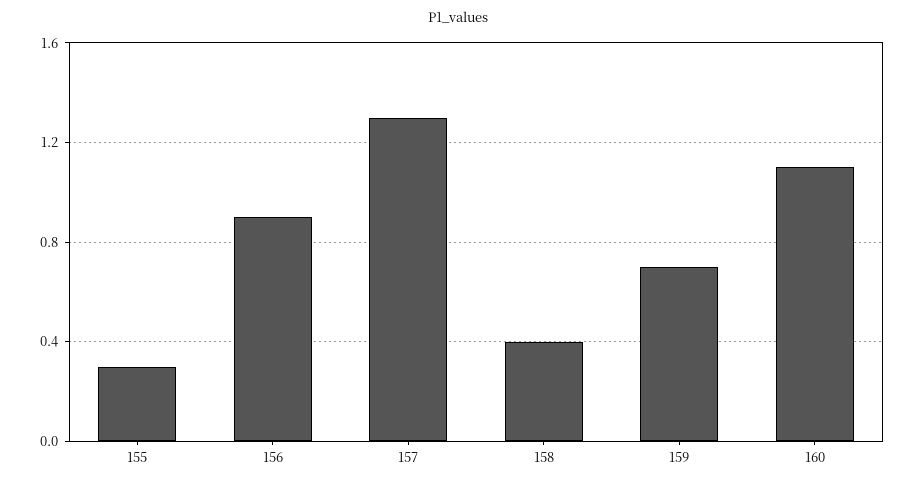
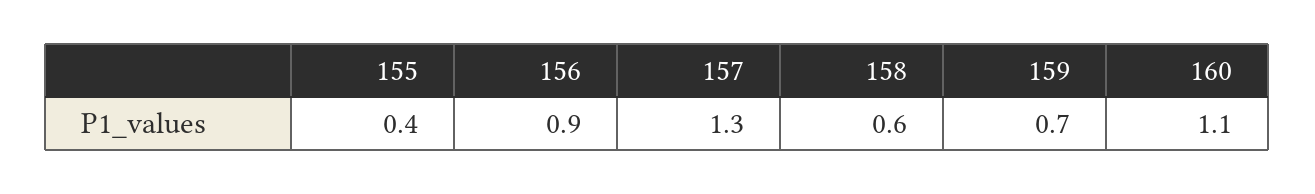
155: 0.3 -> 0.4
158: 0.4 -> 0.6

